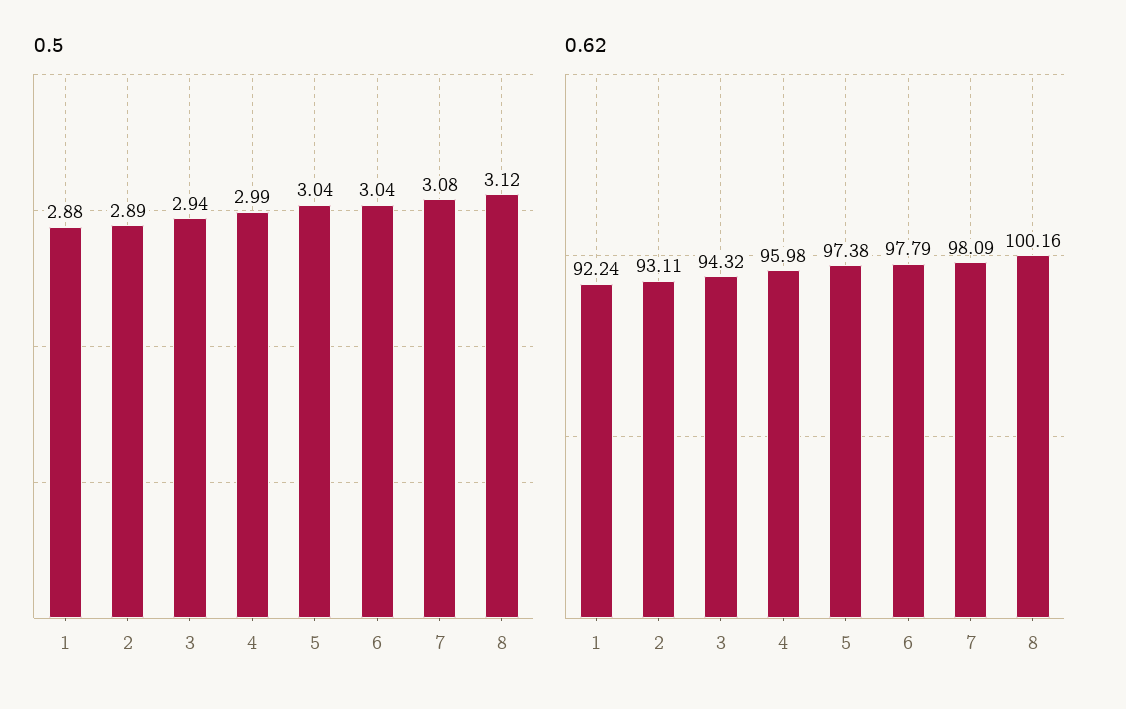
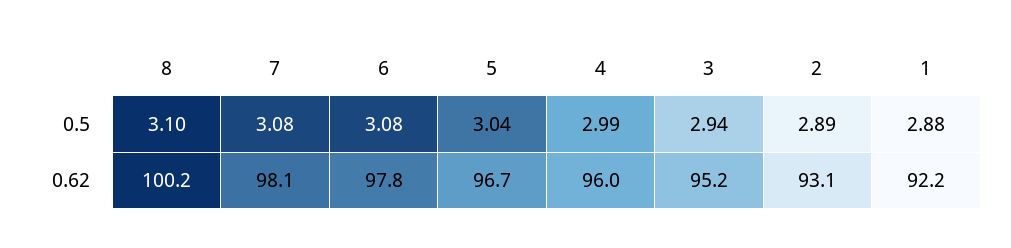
0.5, 6: 3.04 -> 3.08
0.5, 8: 3.12 -> 3.1
0.62, 3: 94.32 -> 95.2
0.62, 5: 97.38 -> 96.7

